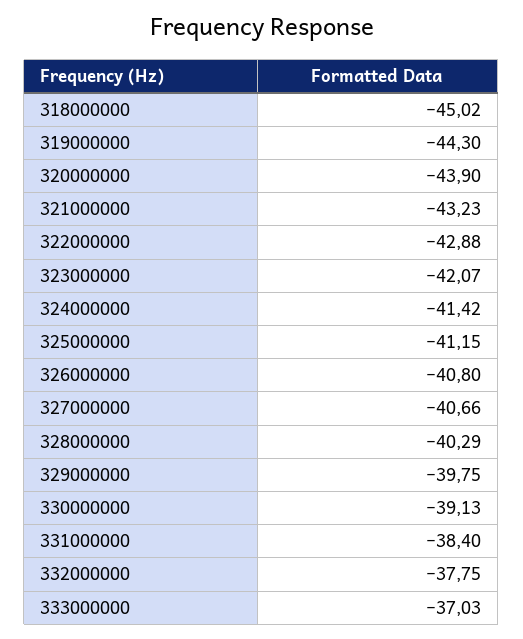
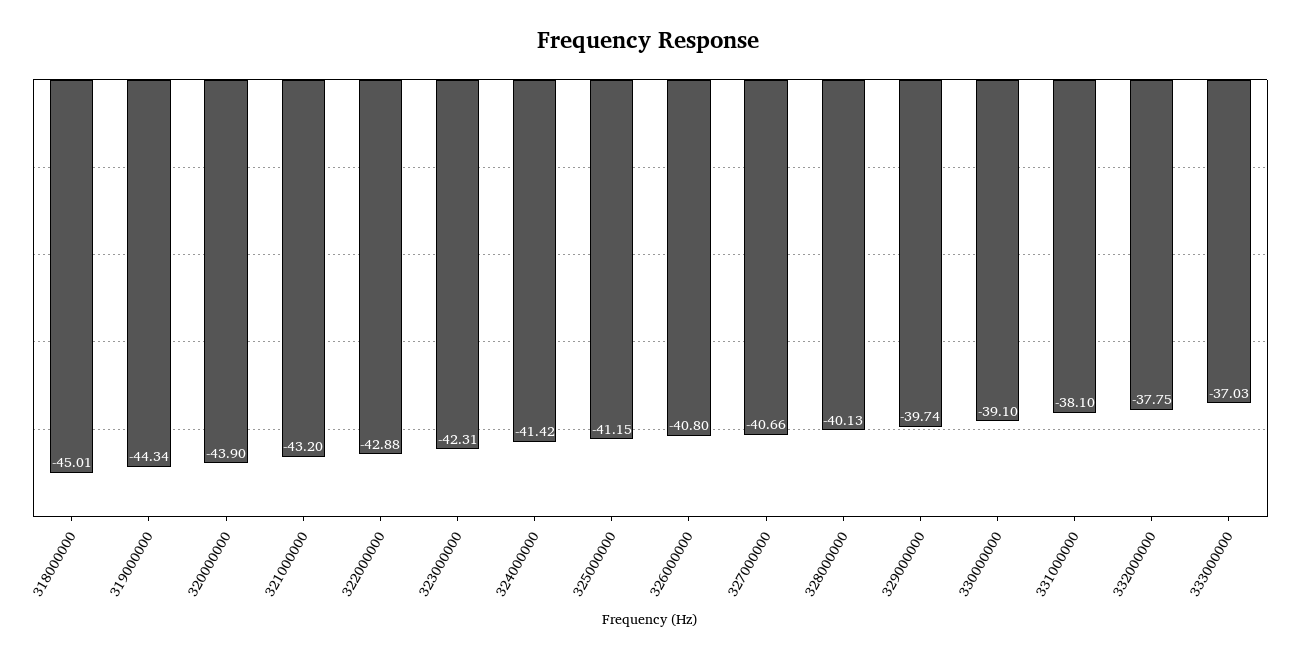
318000000: -45.02 -> -45.01
319000000: -44.3 -> -44.34
321000000: -43.23 -> -43.2
323000000: -42.07 -> -42.31
328000000: -40.29 -> -40.13
329000000: -39.75 -> -39.74
330000000: -39.13 -> -39.1
331000000: -38.4 -> -38.1

